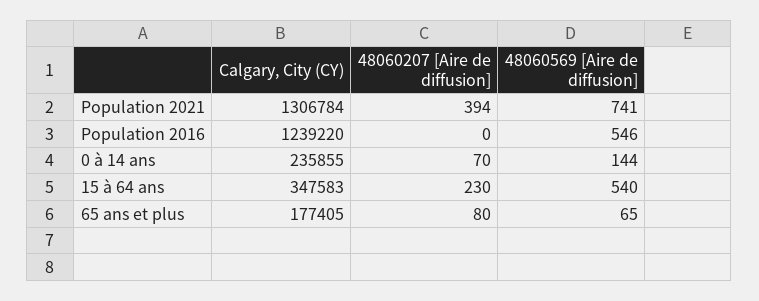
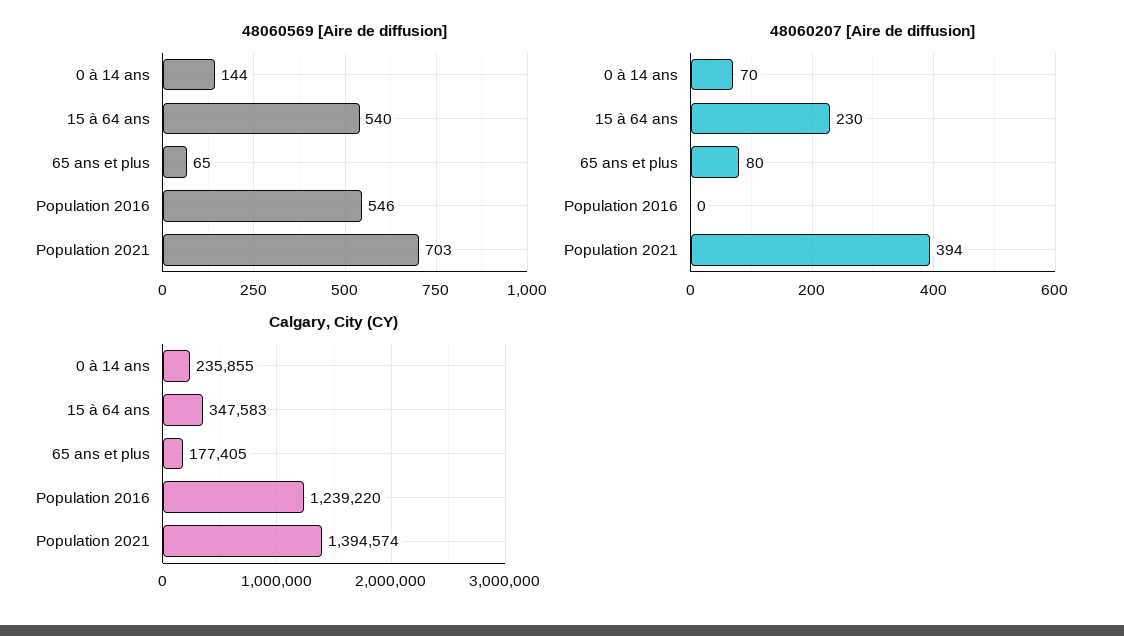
Calgary, City (CY), Population 2021: 1306784 -> 1394574
48060569 [Aire de diffusion], Population 2021: 741 -> 703

